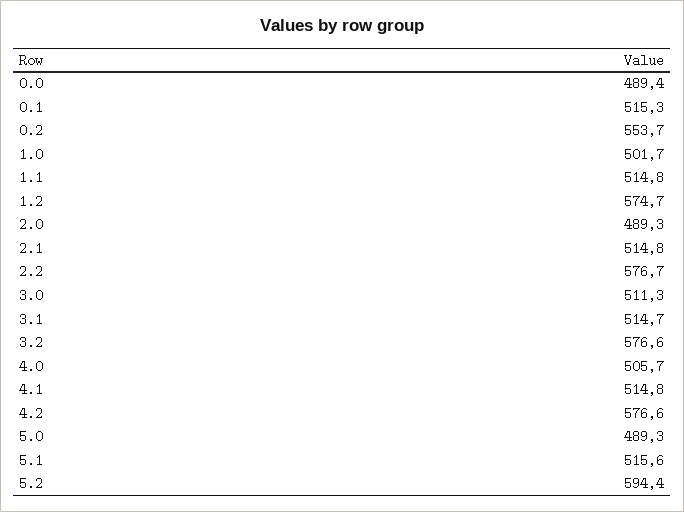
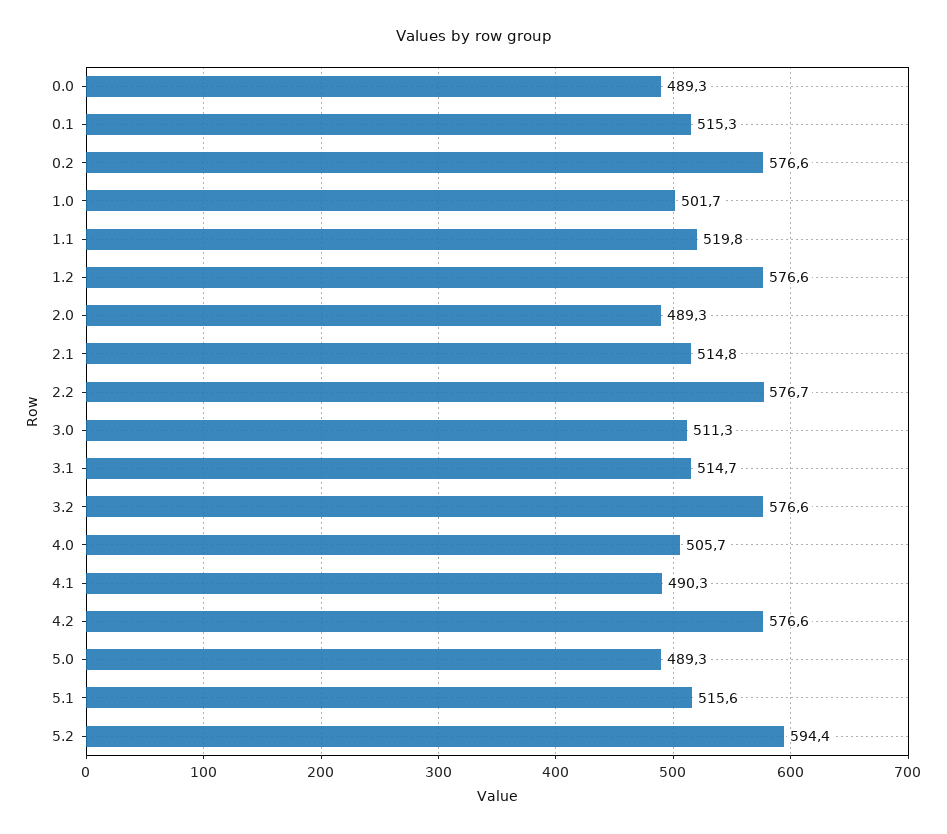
0.0: 489.4 -> 489.3
0.2: 553.7 -> 576.6
1.1: 514.8 -> 519.8
1.2: 574.7 -> 576.6
4.1: 514.8 -> 490.3

